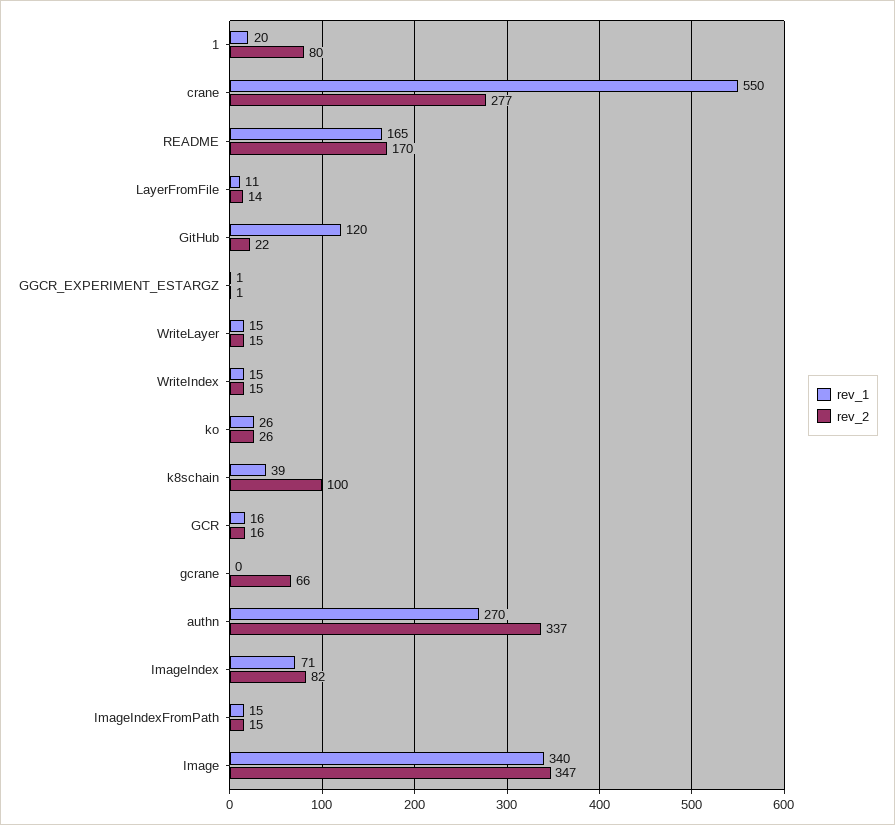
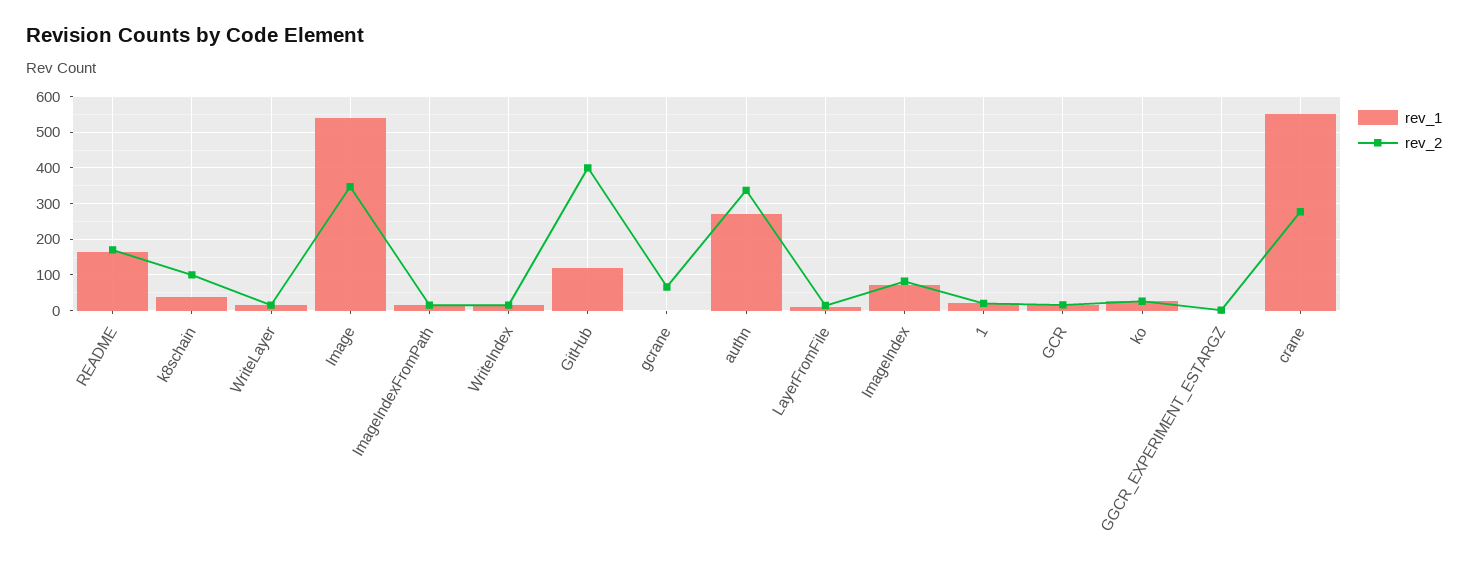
rev_2, 1: 80 -> 20
rev_2, GitHub: 22 -> 400
rev_1, Image: 340 -> 540

